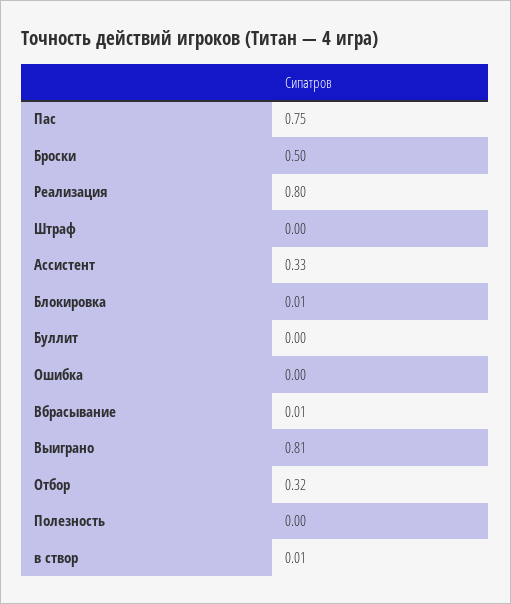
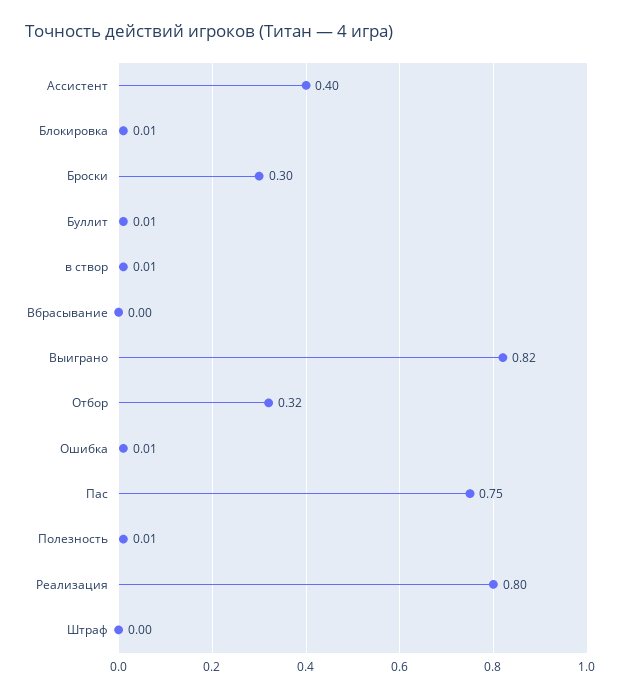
Броски: 0.5 -> 0.3
Ассистент: 0.33 -> 0.4
Буллит: 0 -> 0.01
Ошибка: 0 -> 0.01
Вбрасывание: 0.01 -> 0
Выиграно: 0.81 -> 0.82
Полезность: 0 -> 0.01

